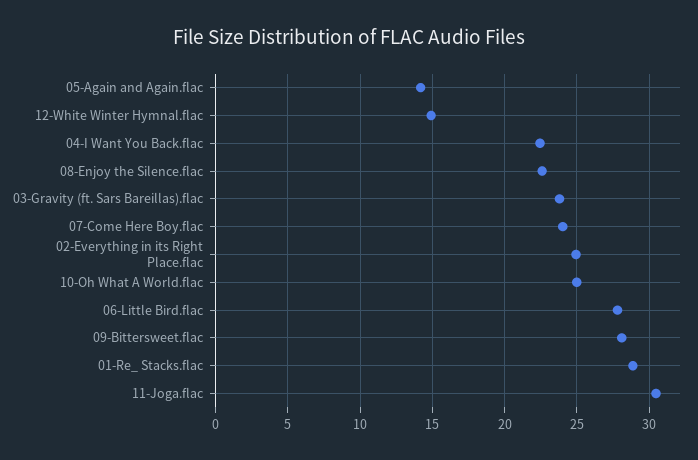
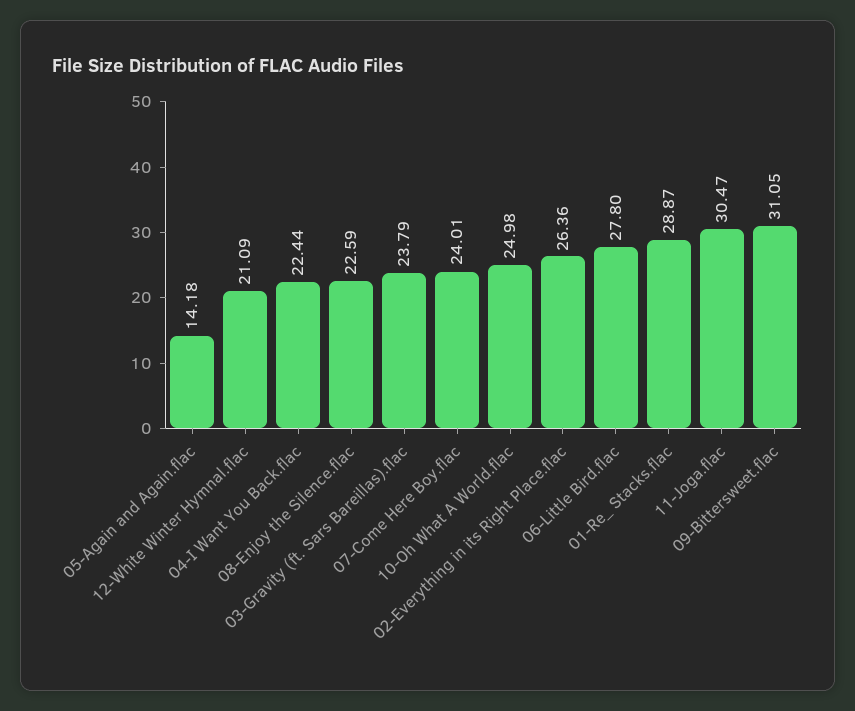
12-White Winter Hymnal.flac: 15 -> 21.09
02-Everything in its Right Place.flac: 25 -> 26.36
09-Bittersweet.flac: 28 -> 31.05

